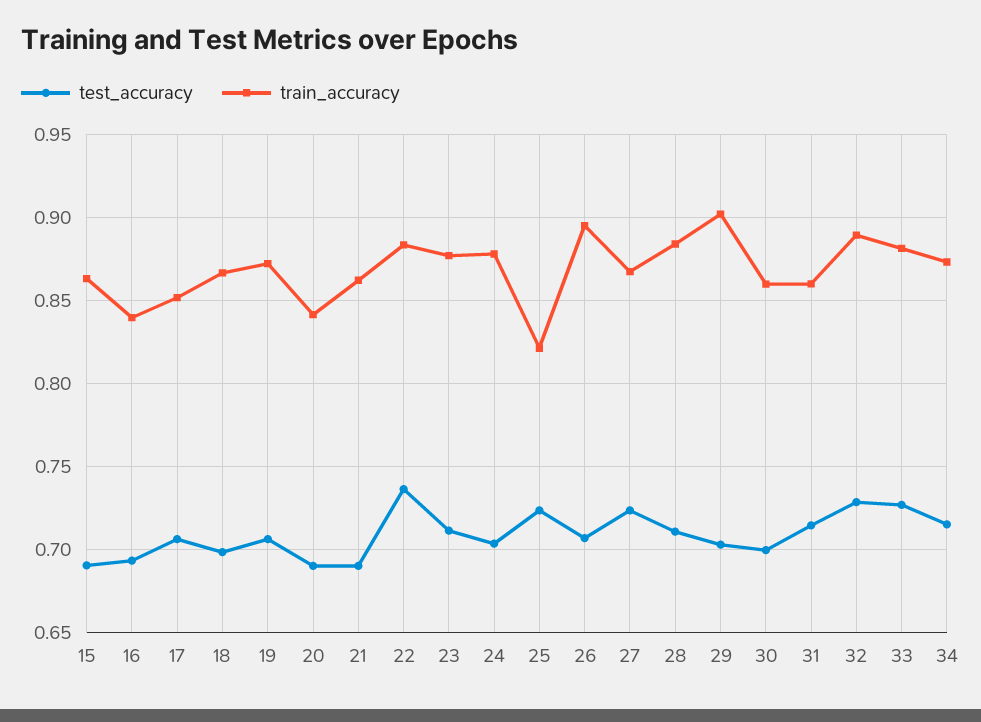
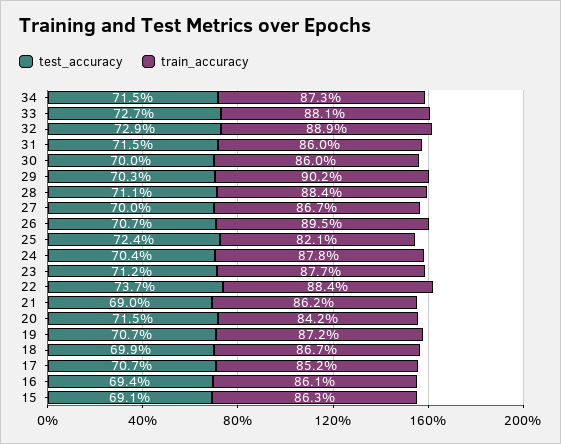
train_accuracy, 16: 0.84 -> 0.861
test_accuracy, 20: 0.69 -> 0.715
test_accuracy, 27: 0.725 -> 0.7

